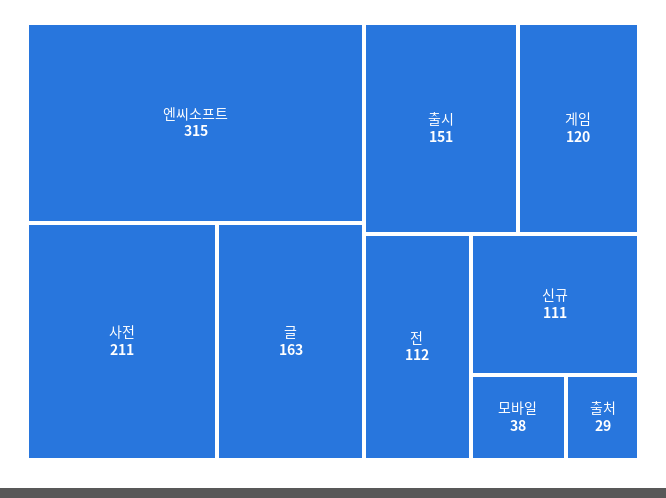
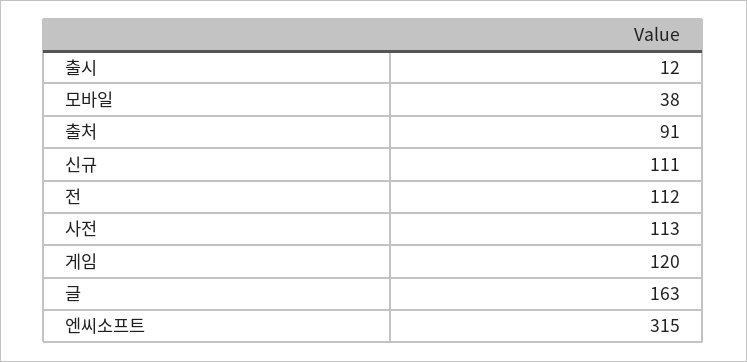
사전: 211 -> 113
출시: 151 -> 12
출처: 29 -> 91

